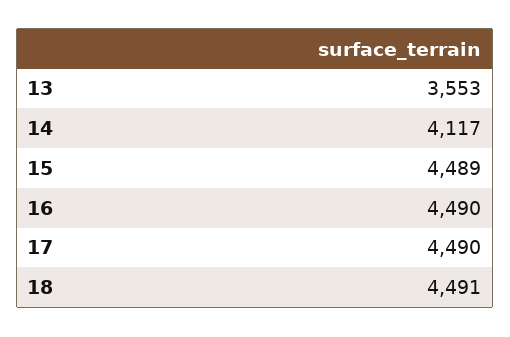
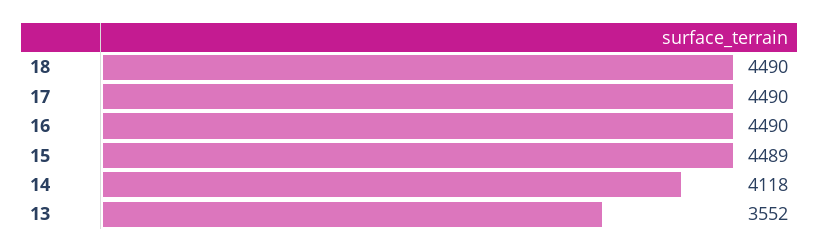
13: 3553 -> 3552
14: 4117 -> 4118
18: 4491 -> 4490

